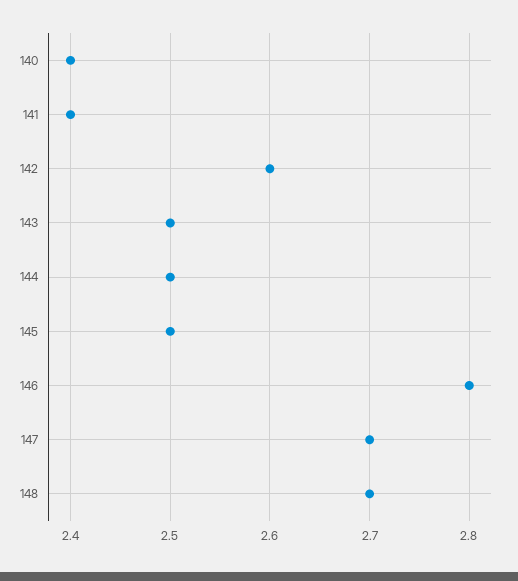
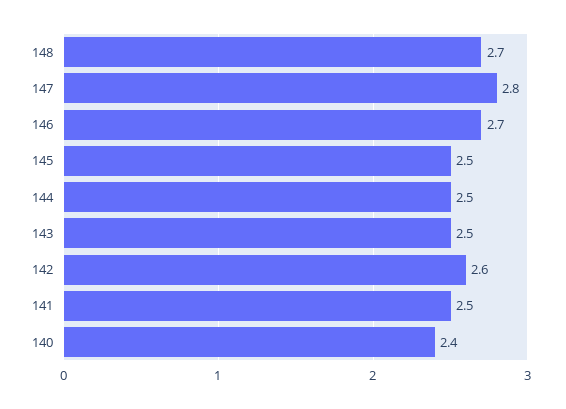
141: 2.4 -> 2.5
146: 2.8 -> 2.7
147: 2.7 -> 2.8

